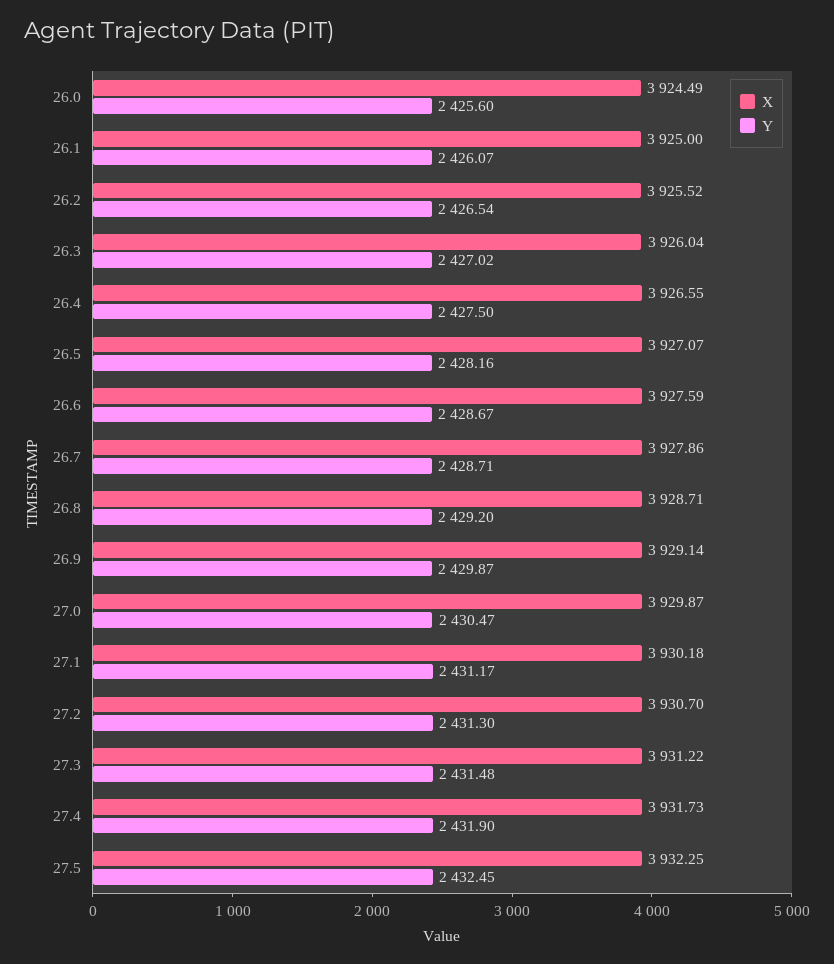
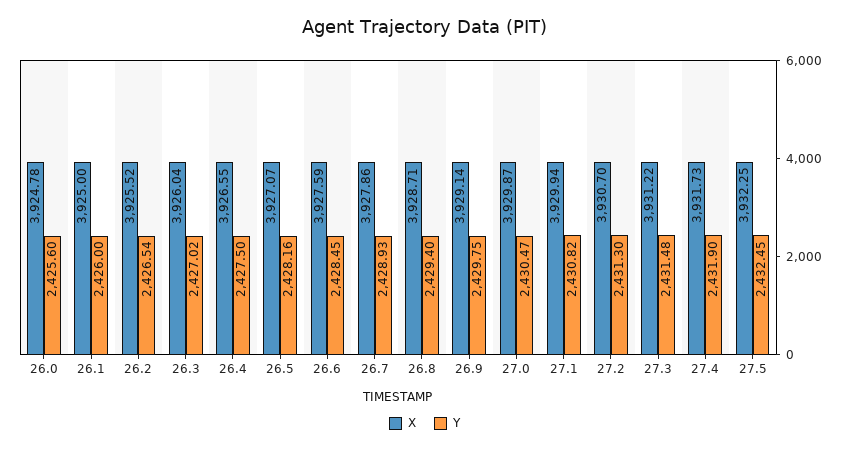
X, 26.0: 3924.49 -> 3924.78
Y, 26.1: 2426.07 -> 2426
Y, 26.6: 2428.67 -> 2428.45
Y, 26.7: 2428.71 -> 2428.93
Y, 26.8: 2429.2 -> 2429.4
Y, 26.9: 2429.87 -> 2429.75
X, 27.1: 3930.18 -> 3929.94
Y, 27.1: 2431.17 -> 2430.82

